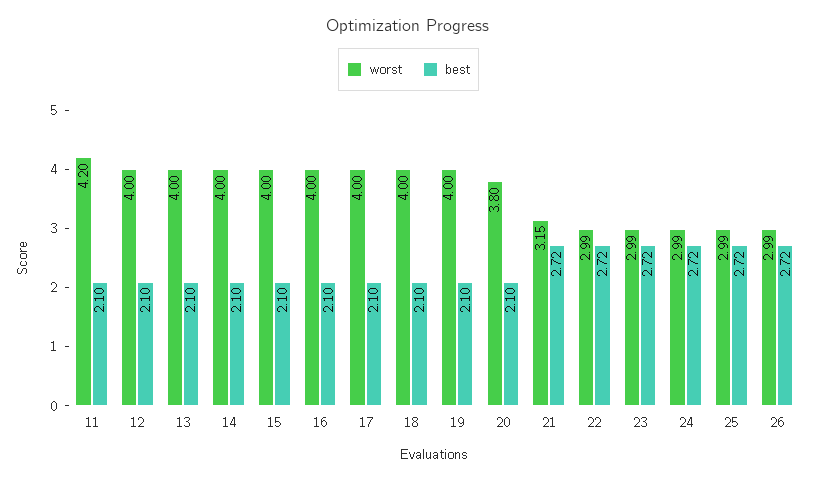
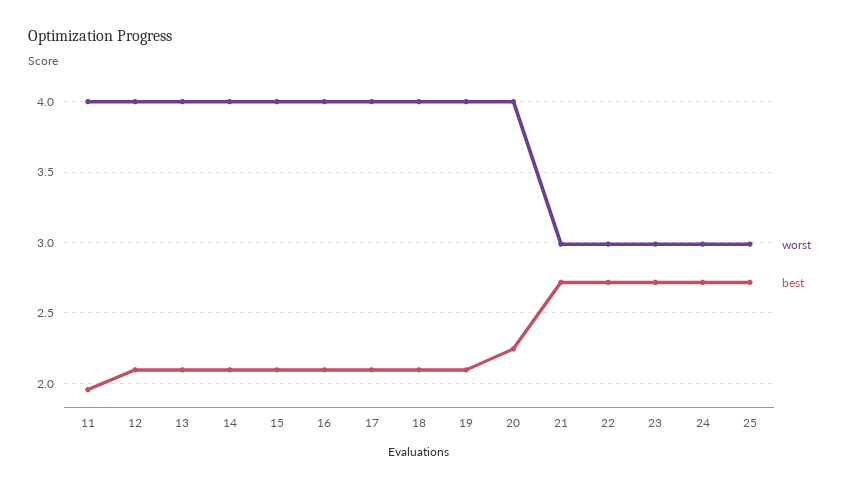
worst, 11: 4.2 -> 4
best, 11: 2.1 -> 1.95
worst, 20: 3.8 -> 4
best, 20: 2.1 -> 2.25
worst, 21: 3.15 -> 3
worst, 26: 2.99 -> none
best, 26: 2.72 -> none

